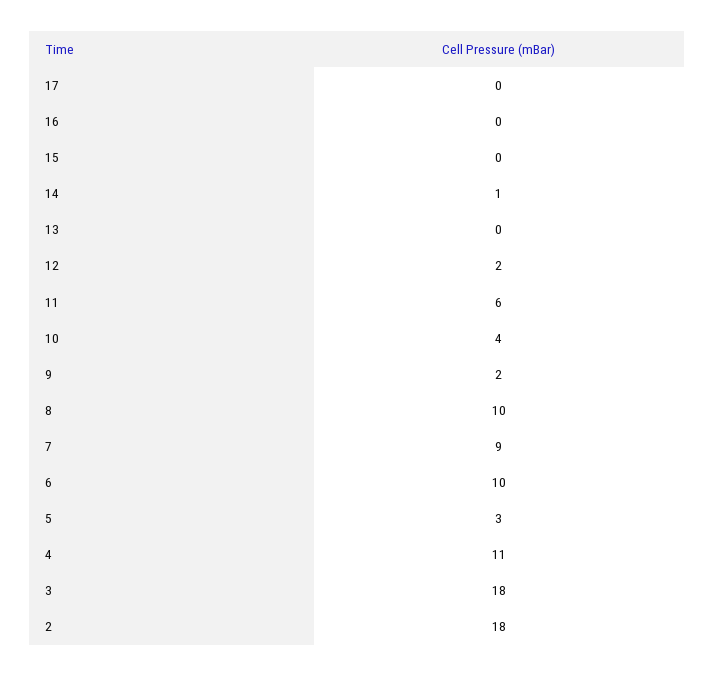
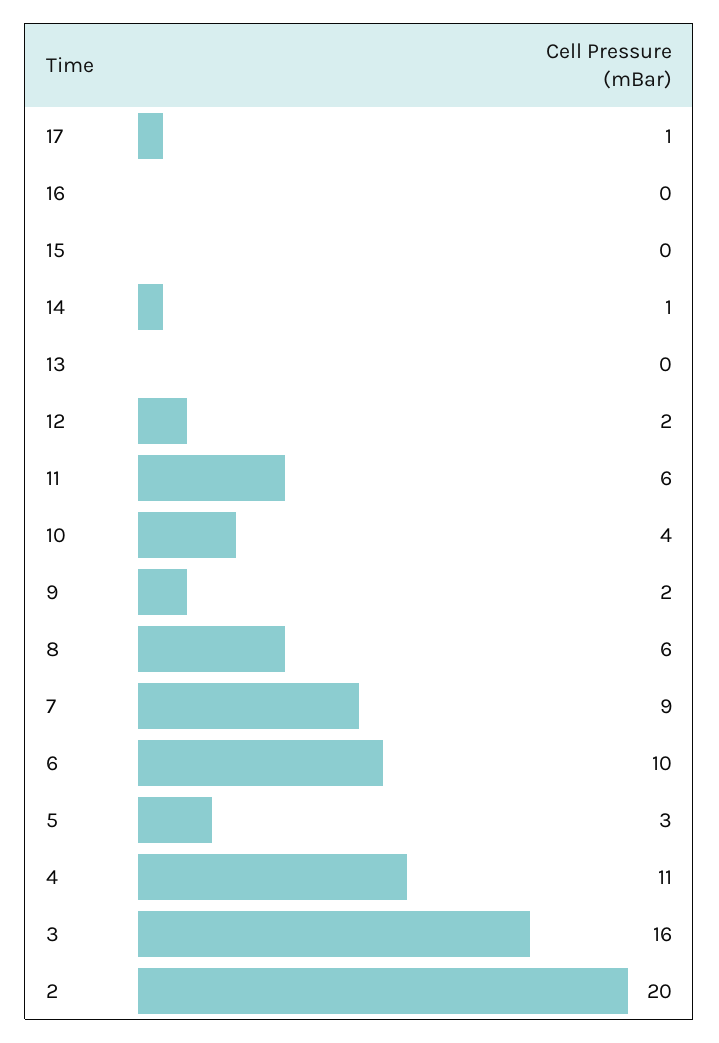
17: 0 -> 1
8: 10 -> 6
3: 18 -> 16
2: 18 -> 20

